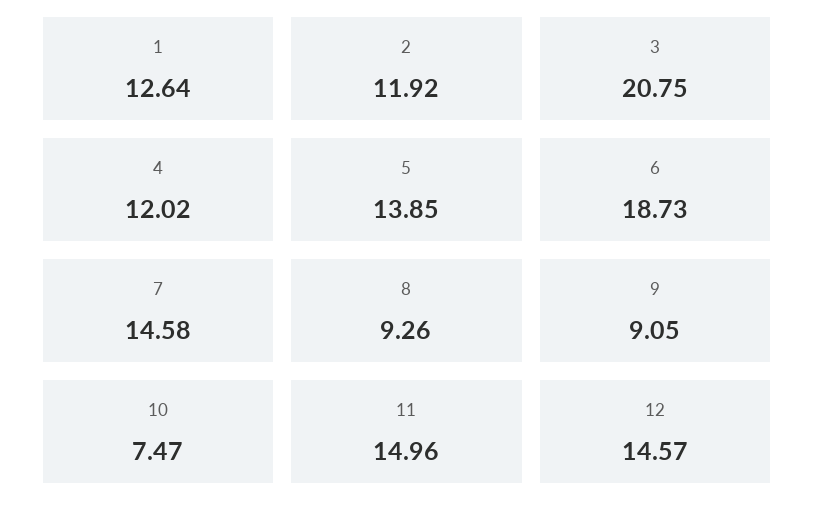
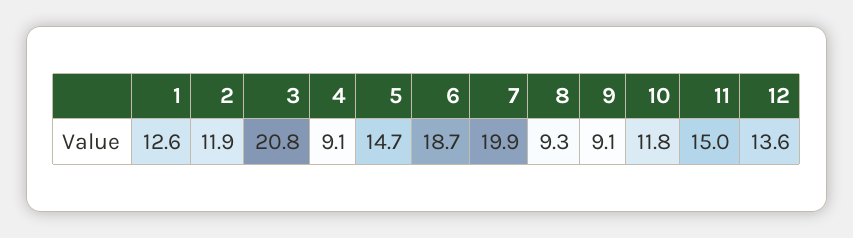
4: 12.02 -> 9.1
5: 13.85 -> 14.7
7: 14.58 -> 19.9
10: 7.47 -> 11.8
12: 14.57 -> 13.6

